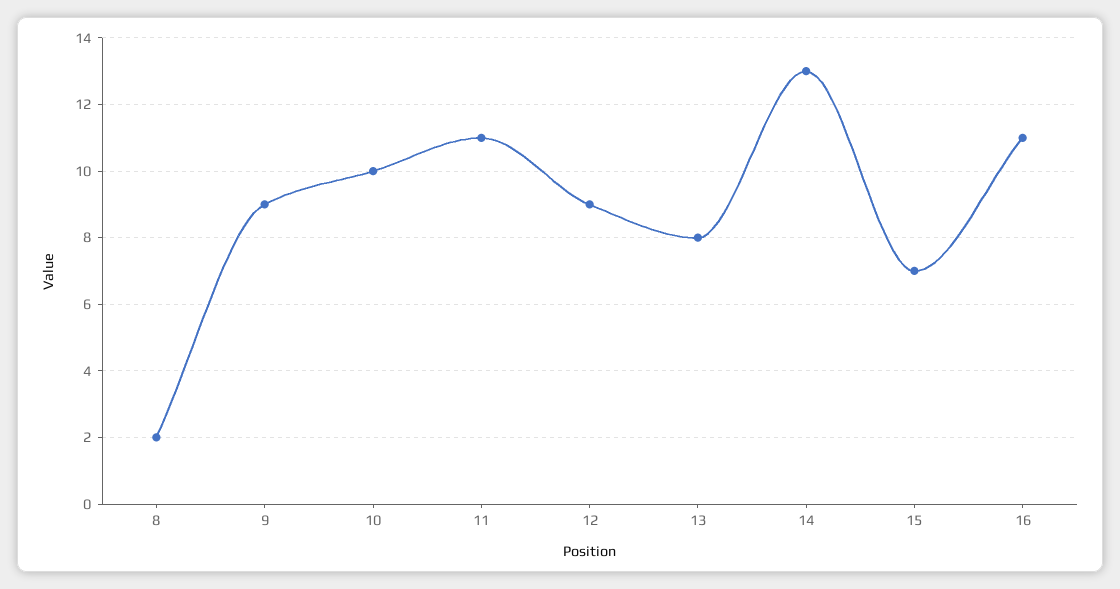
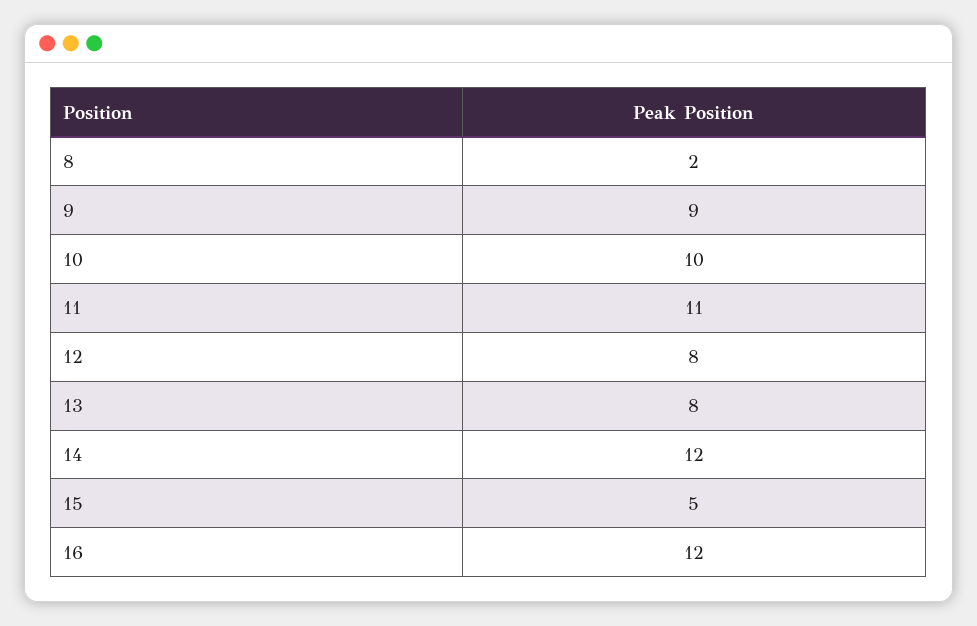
12: 9 -> 8
14: 13 -> 12
15: 7 -> 5
16: 11 -> 12

